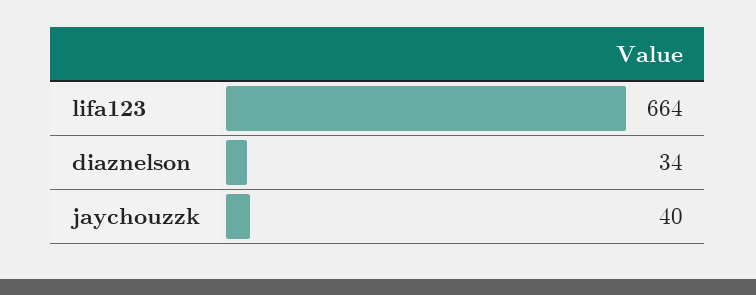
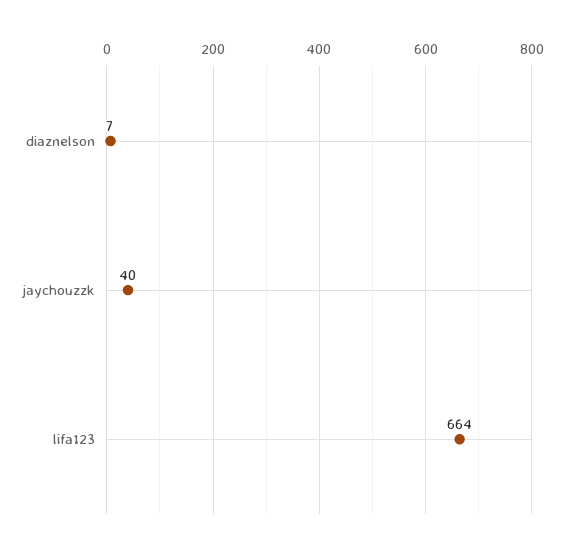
diaznelson: 34 -> 7

